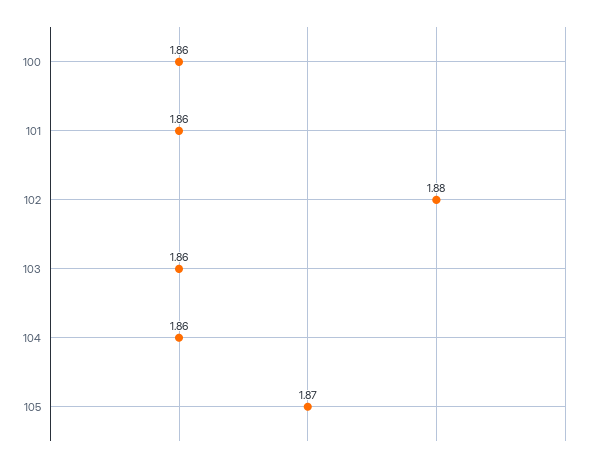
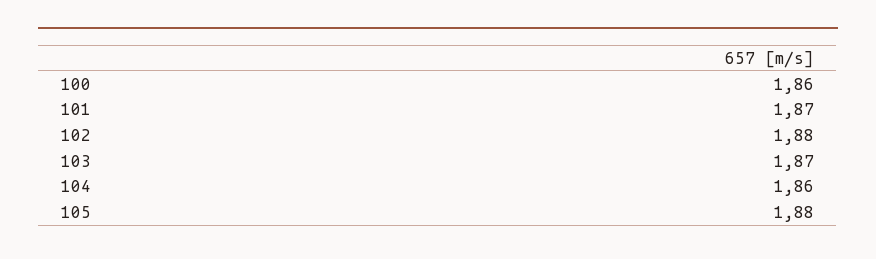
101: 1.86 -> 1.87
103: 1.86 -> 1.87
105: 1.87 -> 1.88

